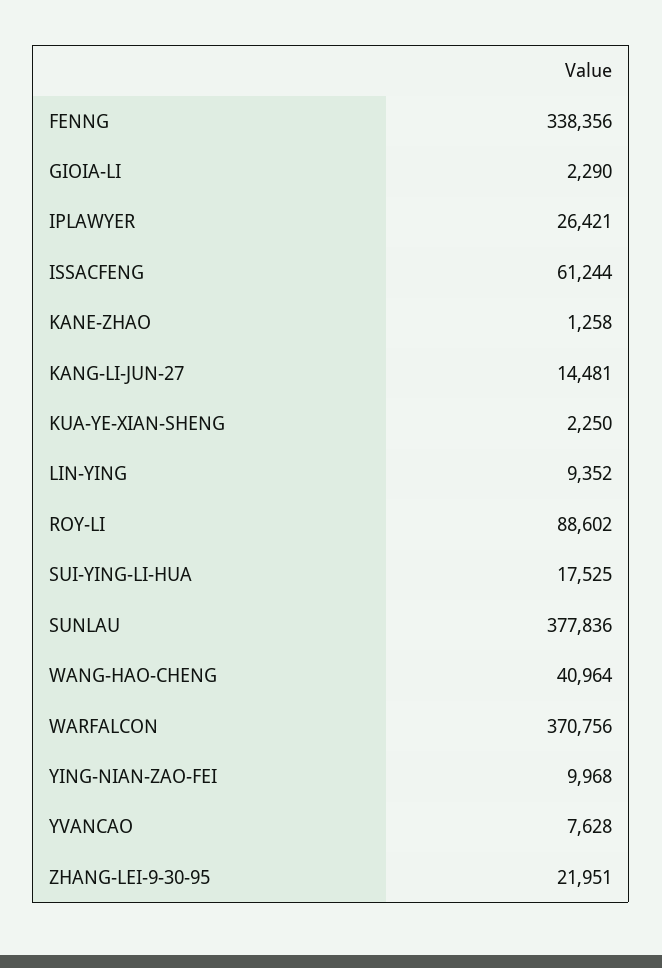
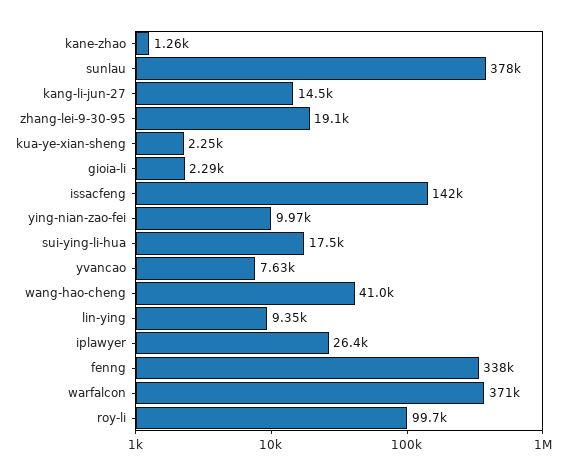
ISSACFENG: 61244 -> 142000
ROY-LI: 88602 -> 99700
ZHANG-LEI-9-30-95: 21951 -> 19100

